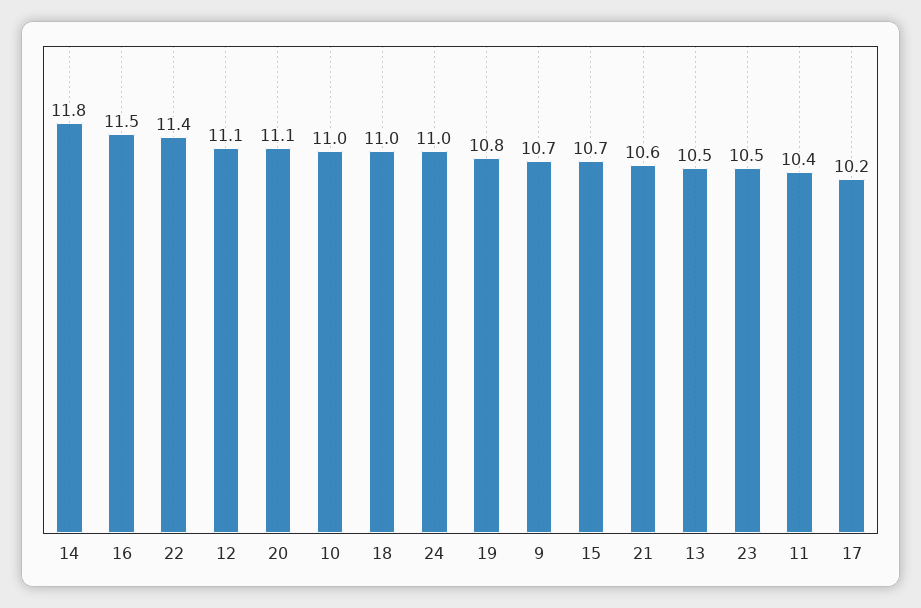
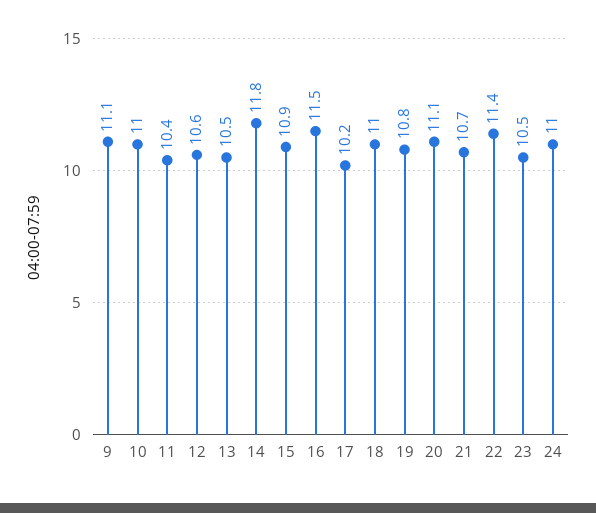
12: 11.1 -> 10.6
9: 10.7 -> 11.1
15: 10.7 -> 10.9
21: 10.6 -> 10.7

